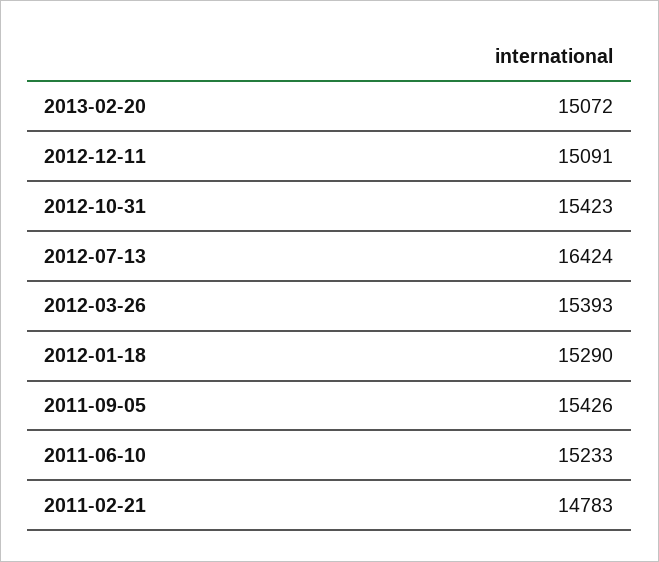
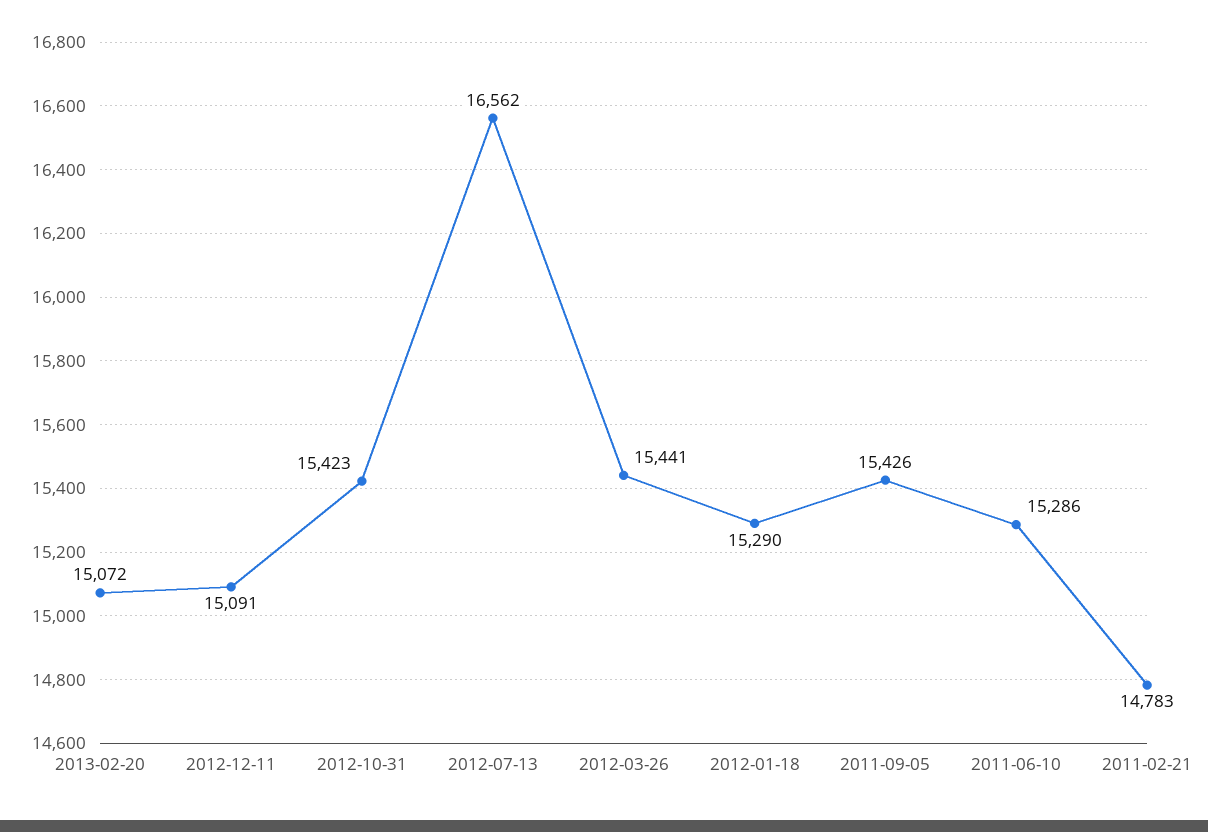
2012-07-13: 16424 -> 16562
2012-03-26: 15393 -> 15441
2011-06-10: 15233 -> 15286

